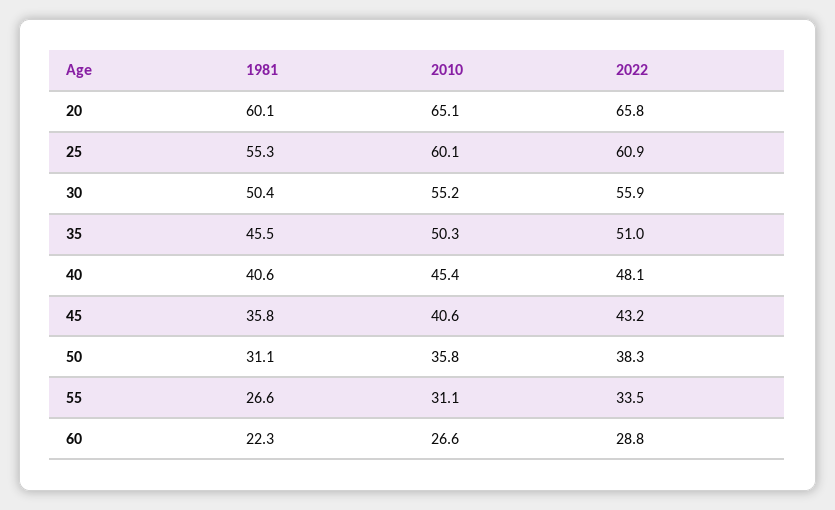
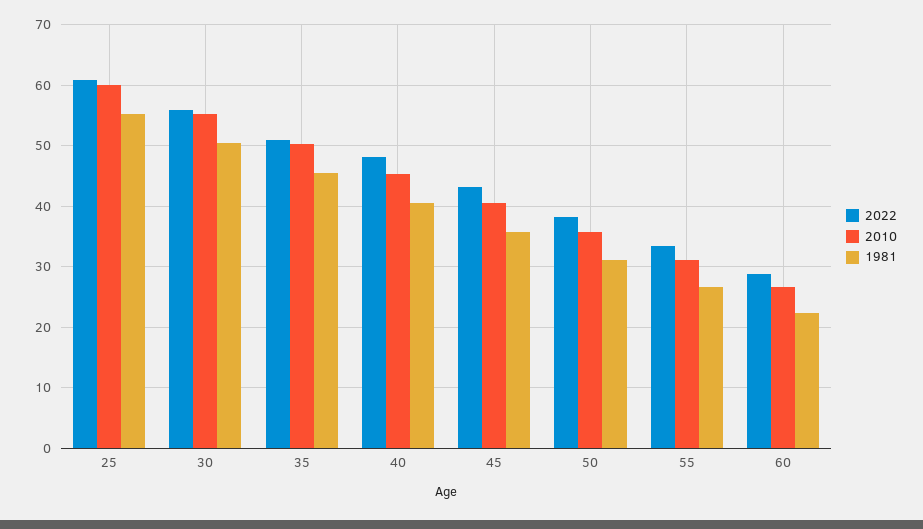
1981, 20: 60.1 -> none
2010, 20: 65.1 -> none
2022, 20: 65.8 -> none

